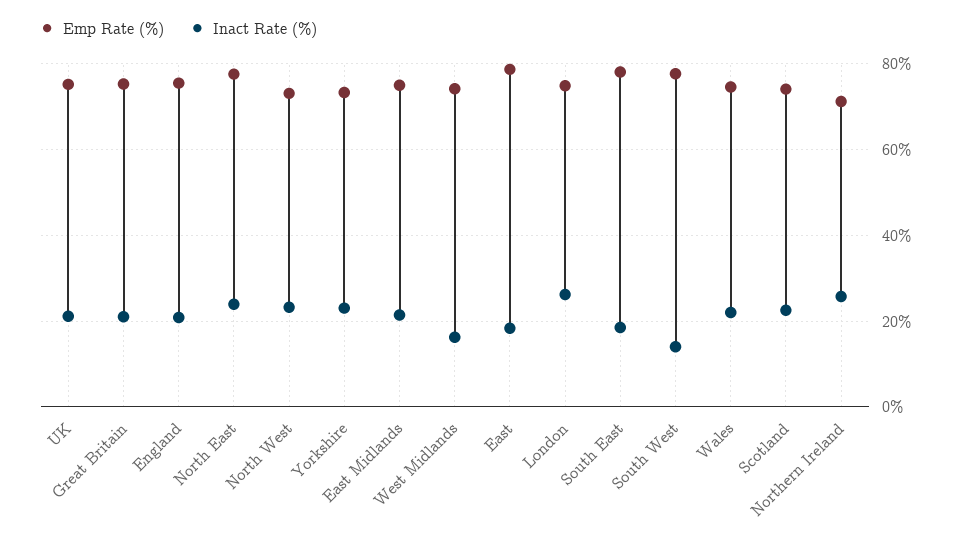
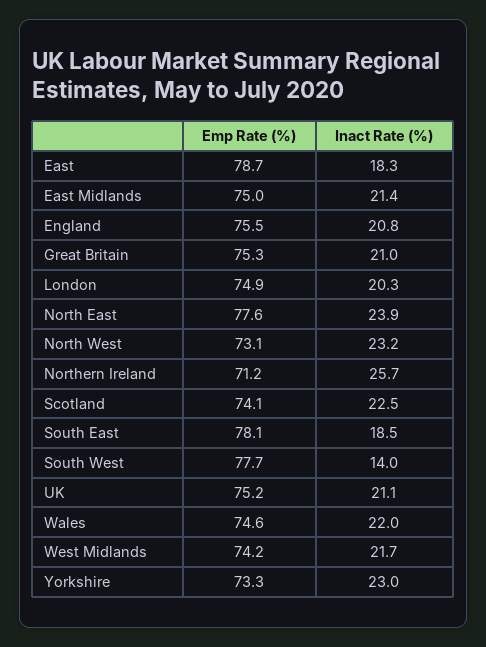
Inact Rate (%), West Midlands: 16 -> 21.7
Inact Rate (%), London: 26 -> 20.3

